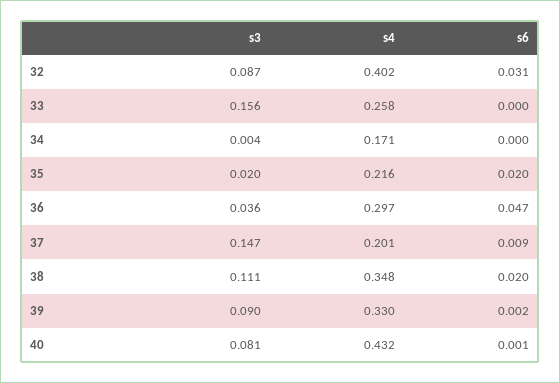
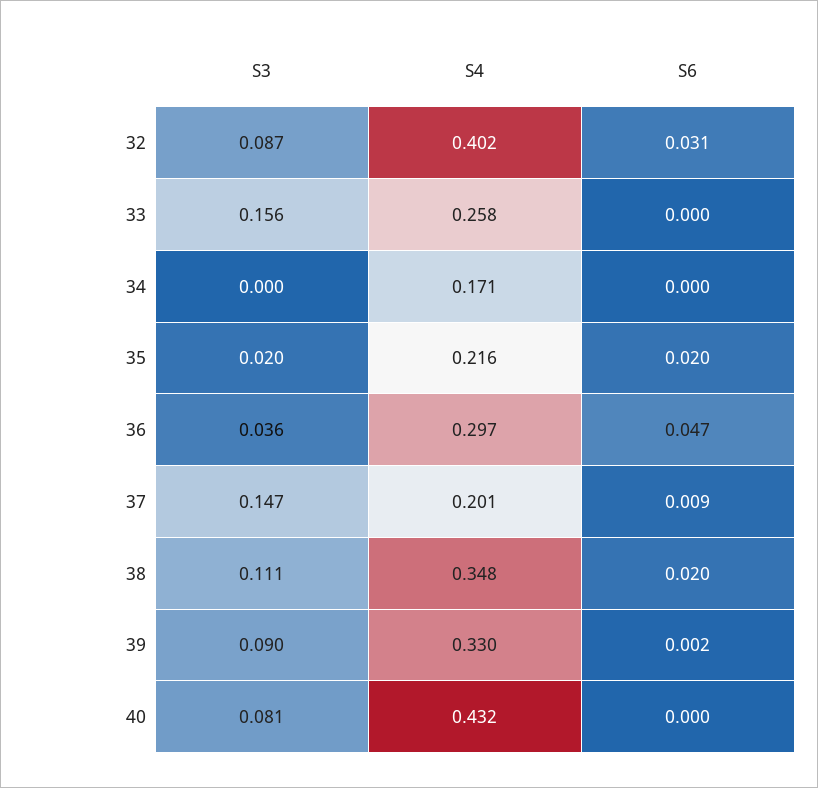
s3, 34: 0.004 -> 0
s6, 40: 0.001 -> 0

